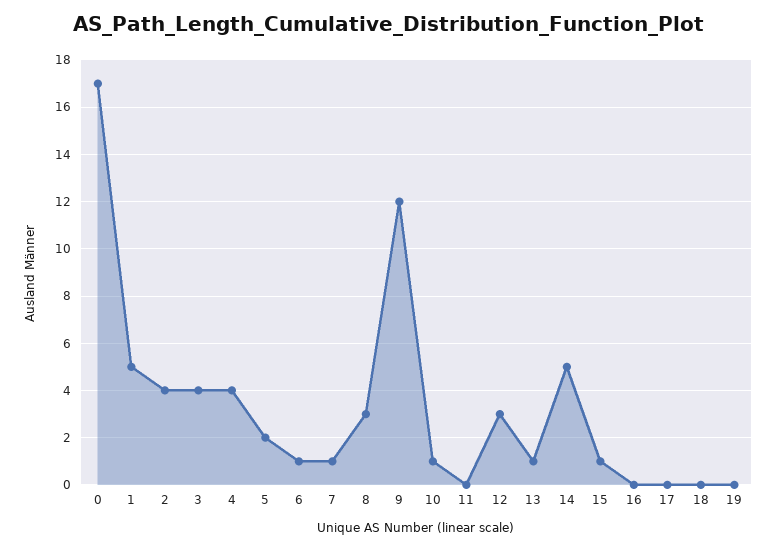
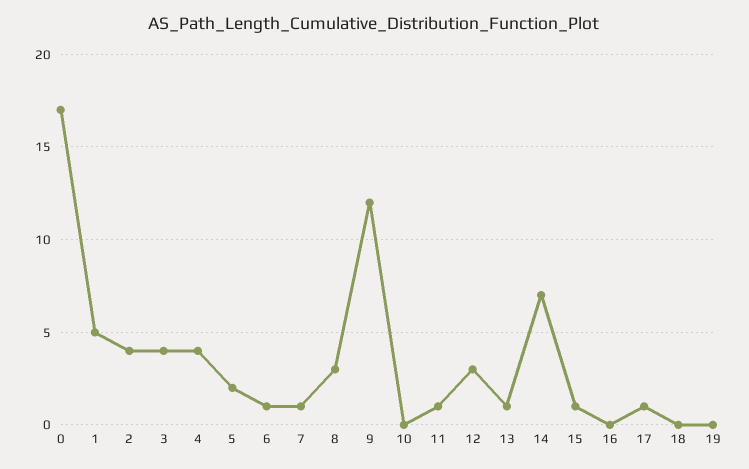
10: 1 -> 0
11: 0 -> 1
14: 5 -> 7
17: 0 -> 1

